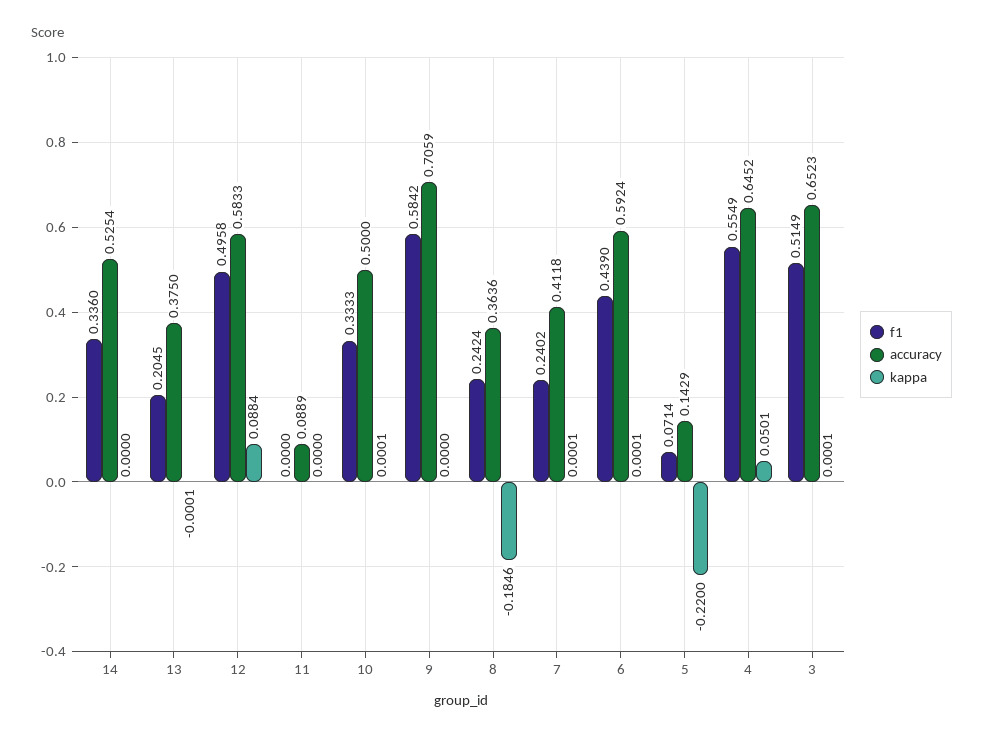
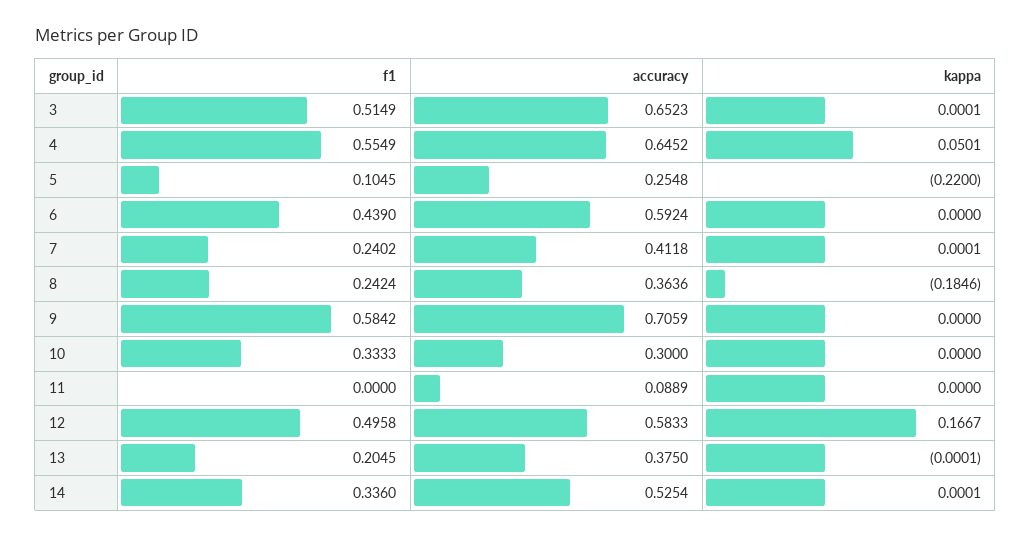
kappa, 14: 0 -> 0.0001
kappa, 12: 0.0884 -> 0.1667
accuracy, 10: 0.5 -> 0.3
kappa, 10: 0.0001 -> 0
kappa, 6: 0.0001 -> 0
f1, 5: 0.0714 -> 0.1045
accuracy, 5: 0.1429 -> 0.2548

